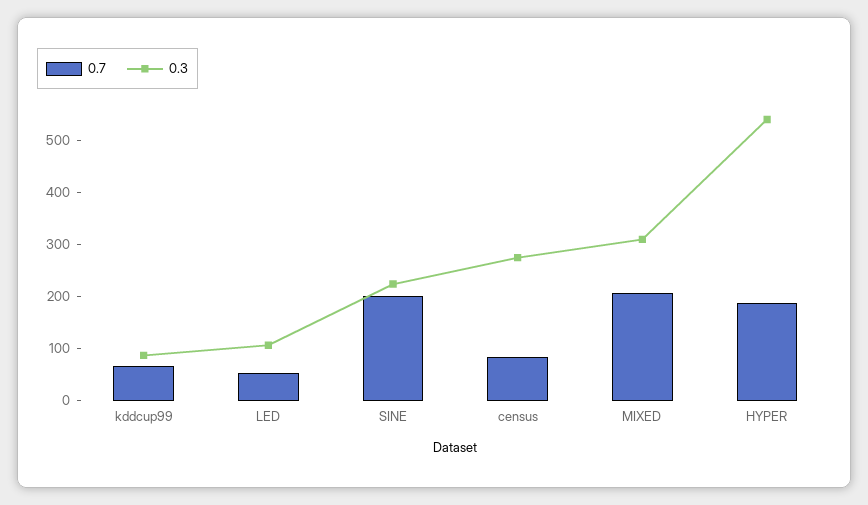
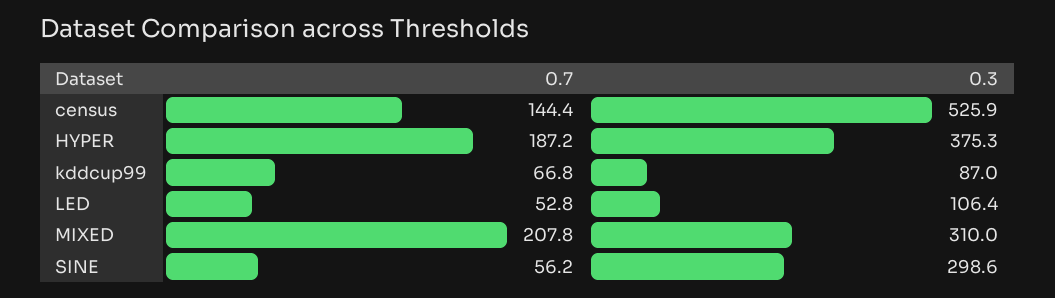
0.7, SINE: 200 -> 56.2
0.3, SINE: 220 -> 298.6
0.7, census: 80 -> 144.4
0.3, census: 280 -> 525.9
0.3, HYPER: 540 -> 375.3

